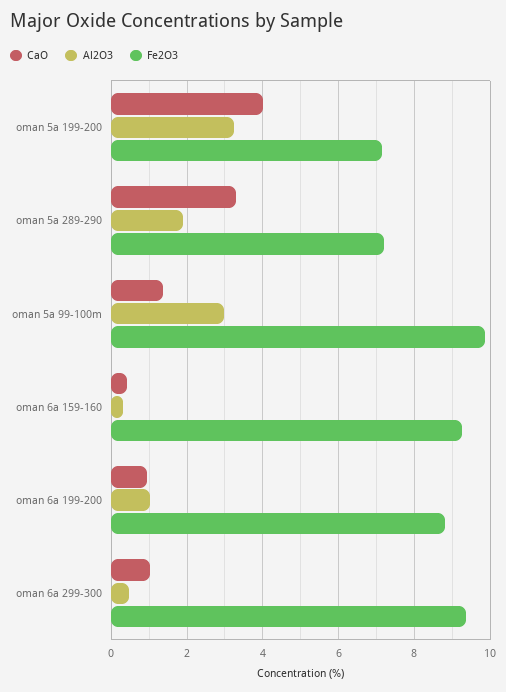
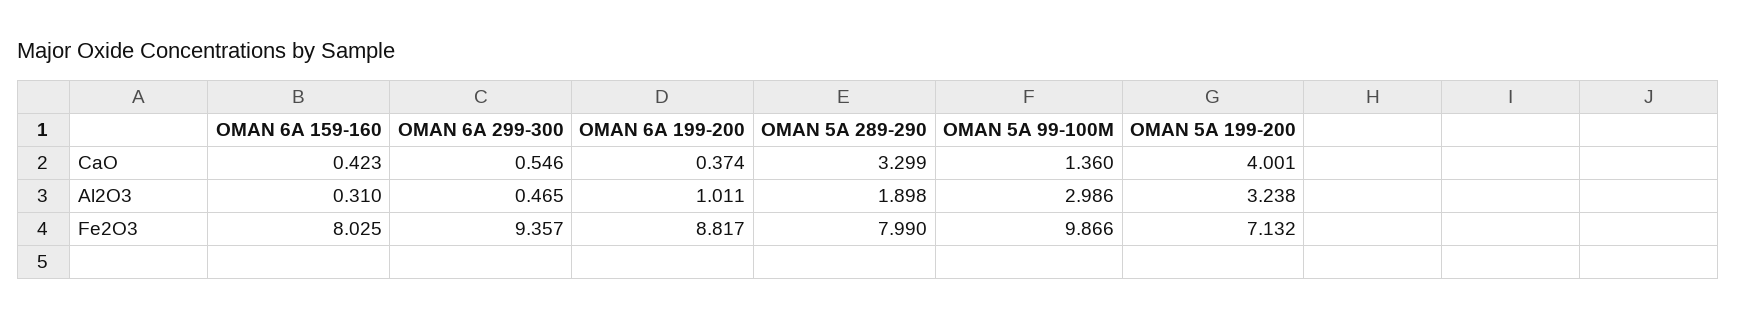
Fe2O3, oman 5a 289-290: 7.2 -> 7.99
Fe2O3, oman 6a 159-160: 9.2 -> 8.025
CaO, oman 6a 199-200: 1 -> 0.374
CaO, oman 6a 299-300: 1 -> 0.546

